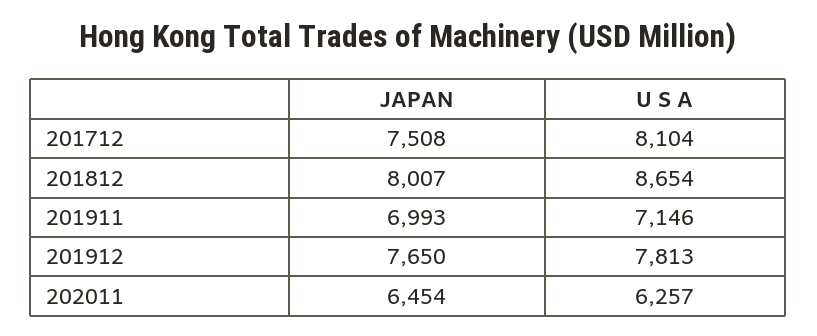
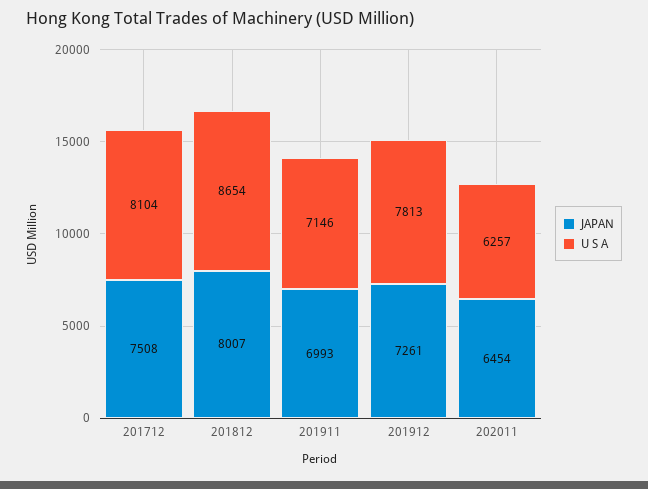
JAPAN, 201912: 7650 -> 7261

